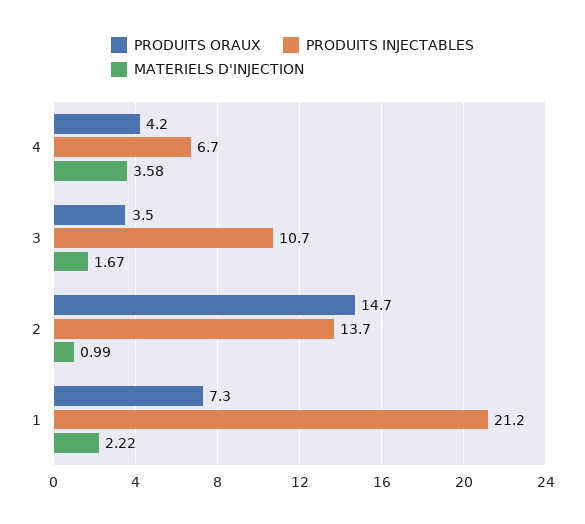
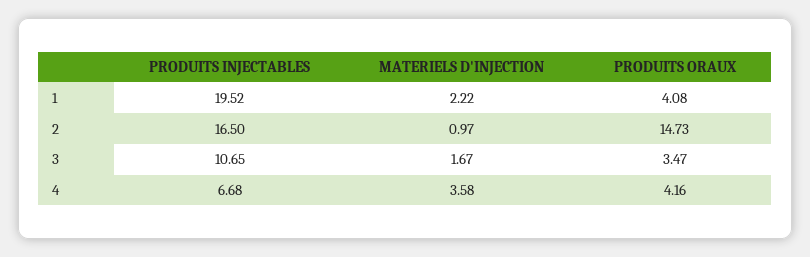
PRODUITS INJECTABLES, 2: 13.7 -> 16.5
MATERIELS D'INJECTION, 2: 0.99 -> 0.97
PRODUITS ORAUX, 1: 7.3 -> 4.08
PRODUITS INJECTABLES, 1: 21.2 -> 19.52

